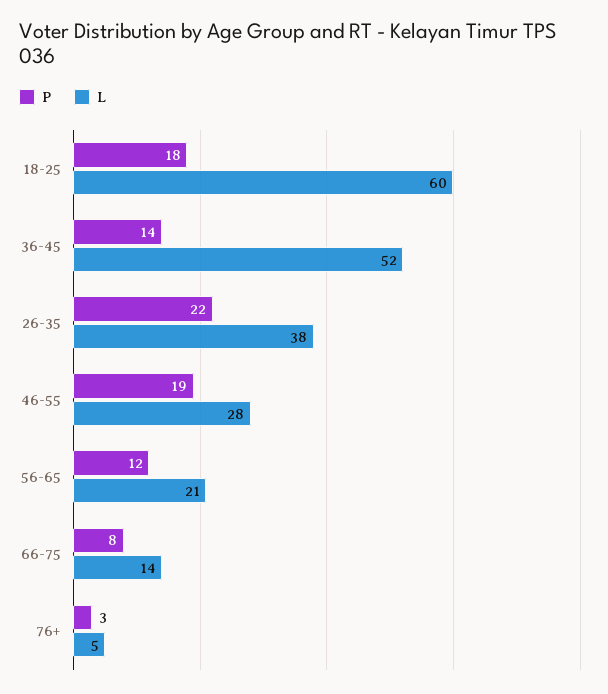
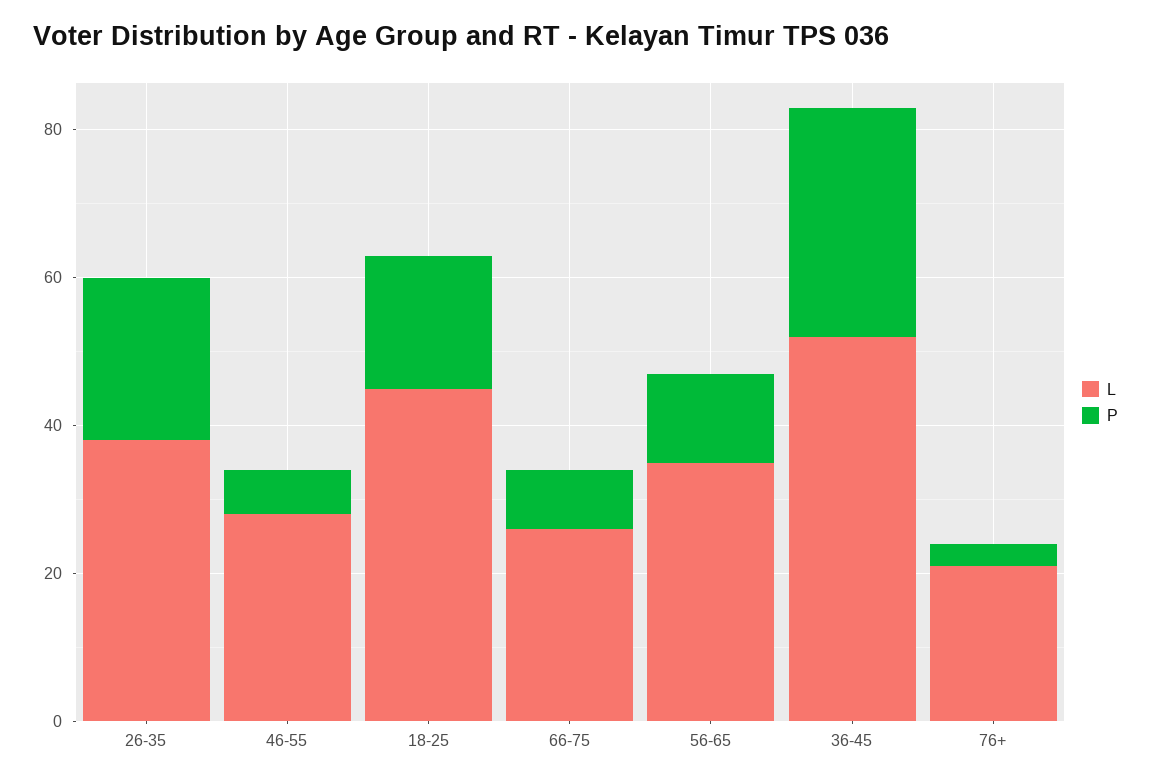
L, 18-25: 60 -> 45
P, 36-45: 14 -> 30
P, 46-55: 19 -> 5
L, 56-65: 21 -> 35
L, 66-75: 14 -> 25
L, 76+: 5 -> 20

